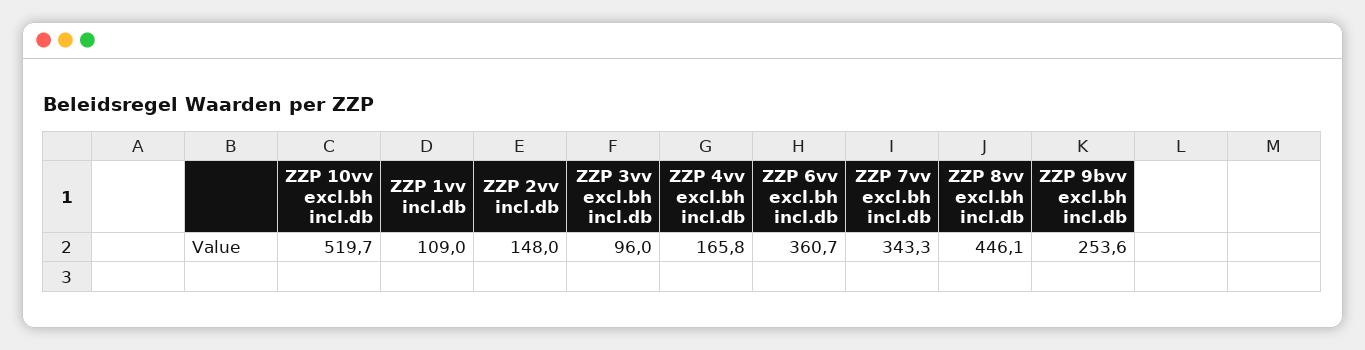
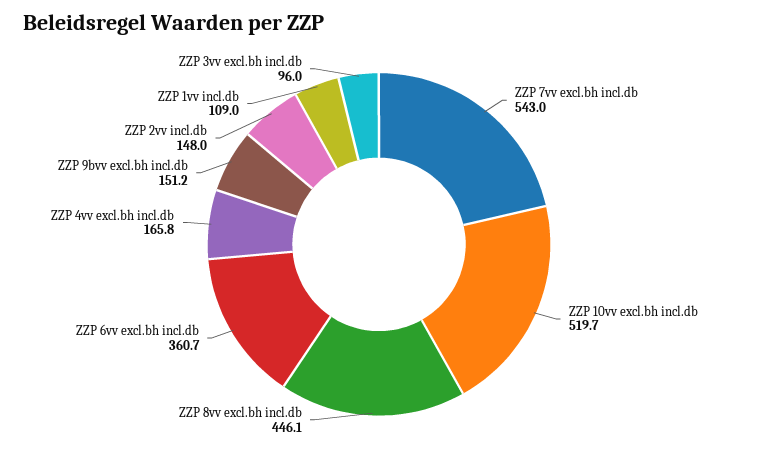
ZZP 7vv excl.bh incl.db: 343.3 -> 543
ZZP 9bvv excl.bh incl.db: 253.6 -> 151.2

